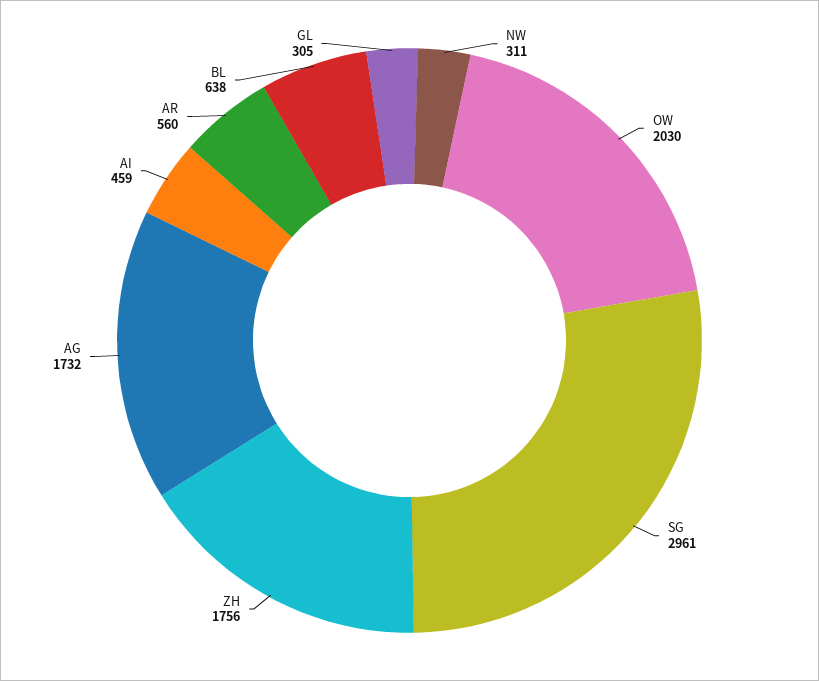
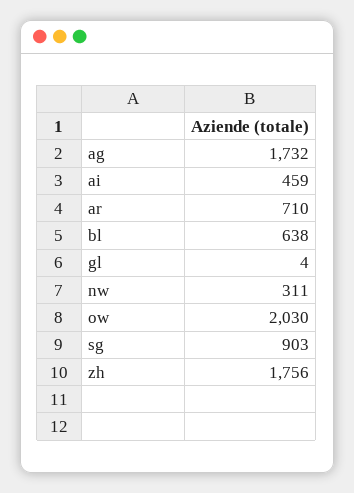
SG: 2961 -> 903
AR: 560 -> 710
GL: 305 -> 4

